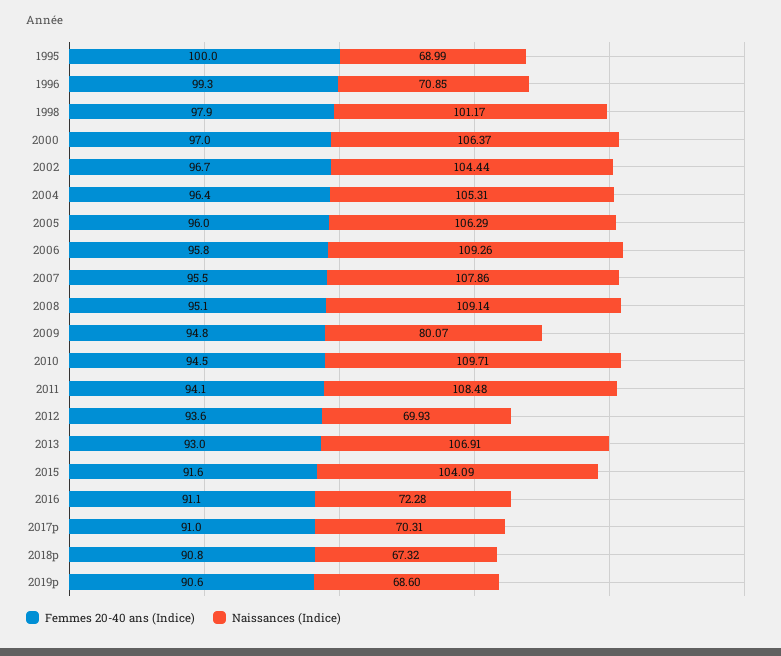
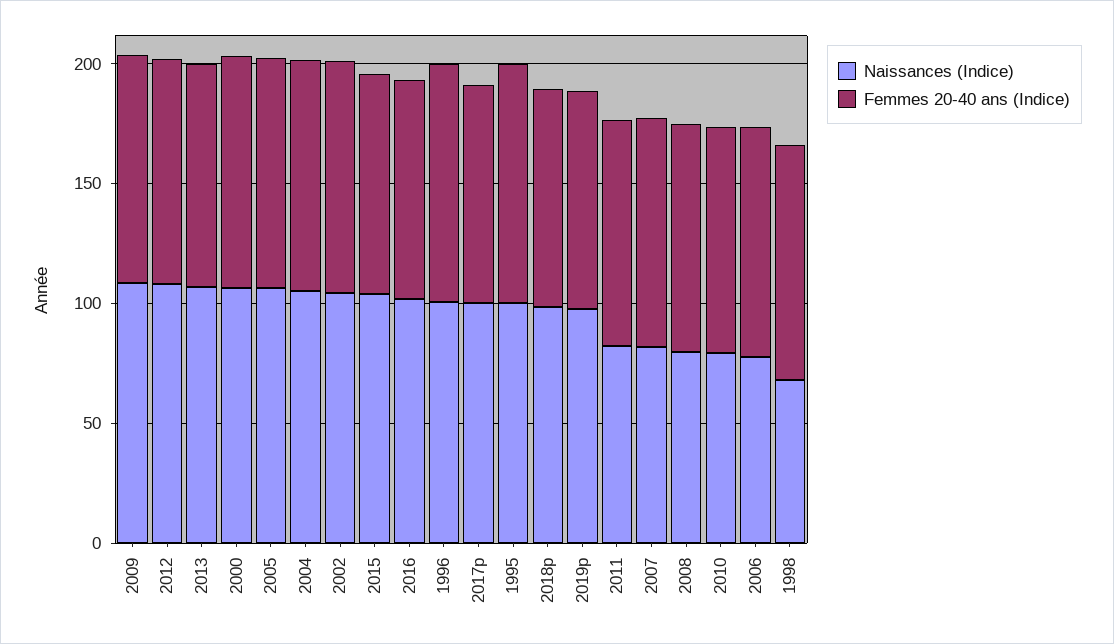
Naissances (Indice), 1995: 68.99 -> 100
Naissances (Indice), 1996: 70.85 -> 100
Naissances (Indice), 1998: 101.17 -> 70
Naissances (Indice), 2006: 109.26 -> 80
Naissances (Indice), 2007: 107.86 -> 80
Naissances (Indice), 2008: 109.14 -> 80
Naissances (Indice), 2009: 80.07 -> 110
Naissances (Indice), 2010: 109.71 -> 80
Naissances (Indice), 2011: 108.48 -> 80
Naissances (Indice), 2012: 69.93 -> 110
Naissances (Indice), 2016: 72.28 -> 100
Naissances (Indice), 2017p: 70.31 -> 100
Naissances (Indice), 2018p: 67.32 -> 100
Naissances (Indice), 2019p: 68.6 -> 100

